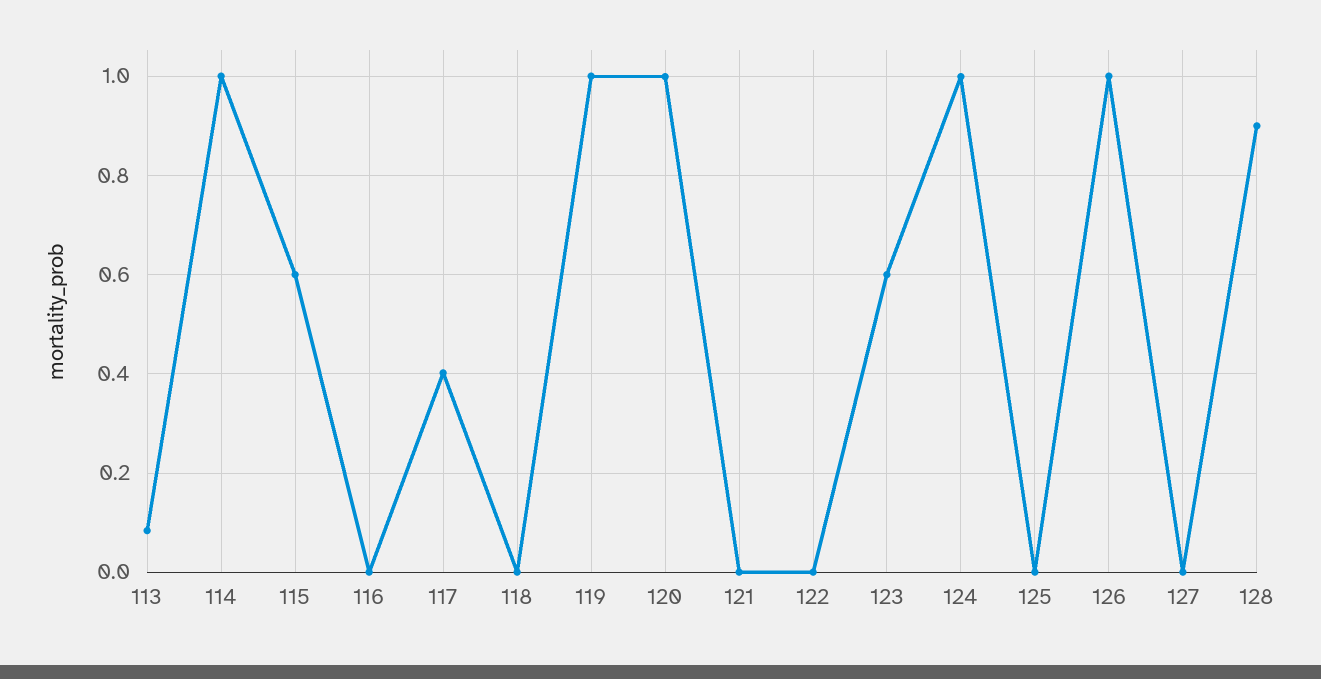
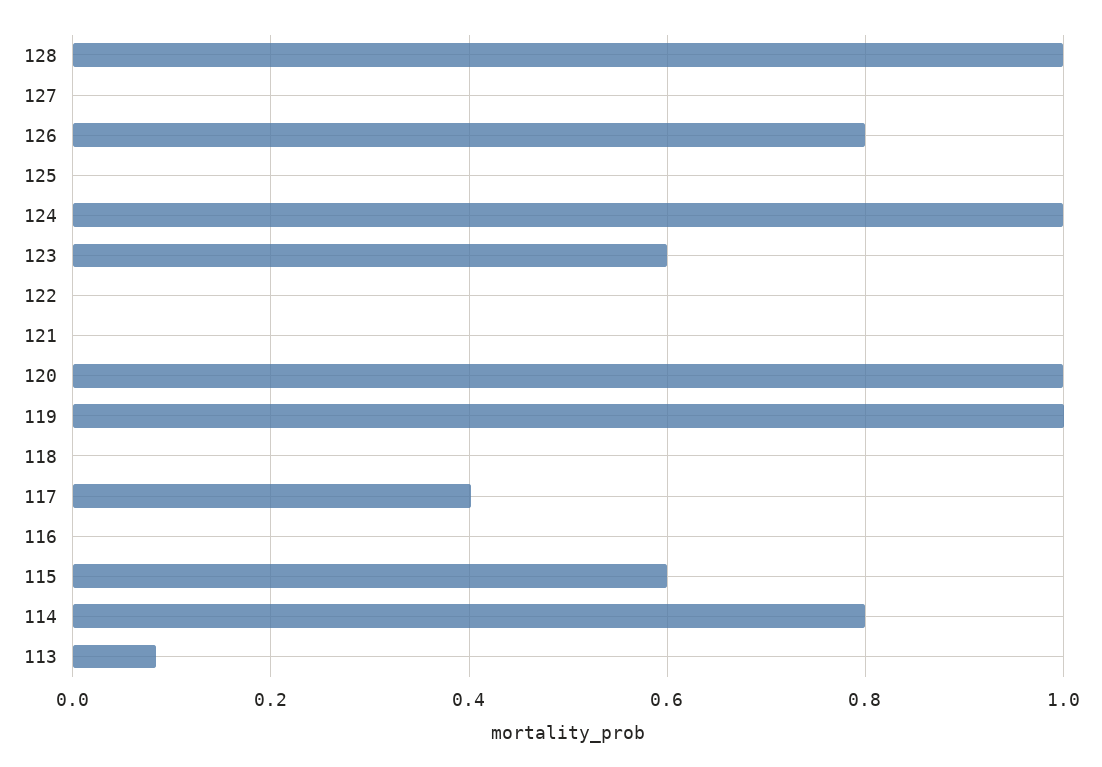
114: 1 -> 0.8
126: 1 -> 0.8
128: 0.9 -> 1

